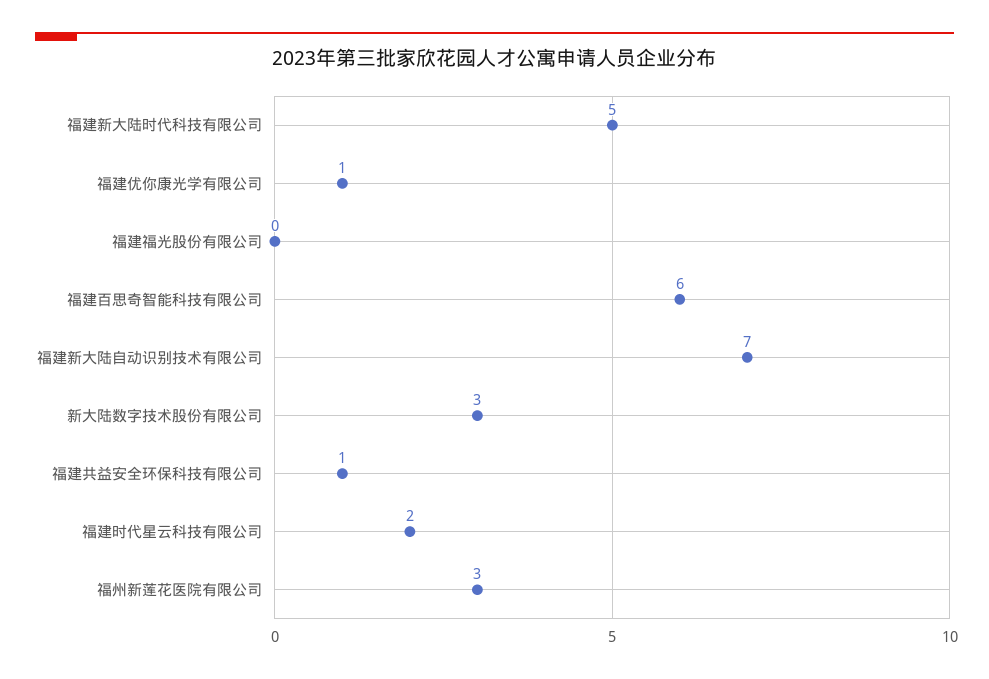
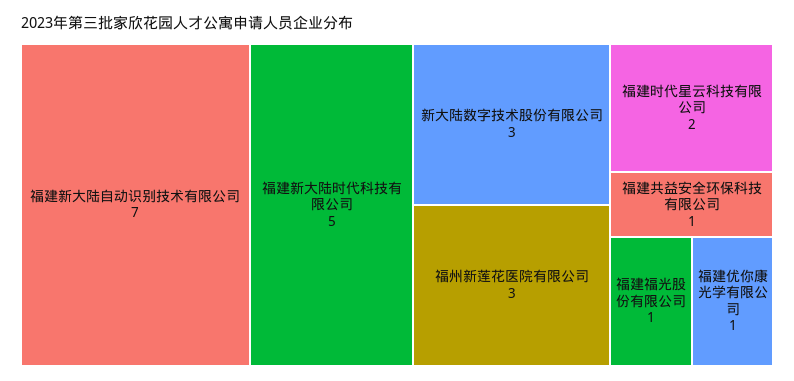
福建福光股份有限公司: 0 -> 1
福建百思奇智能科技有限公司: 6 -> none

